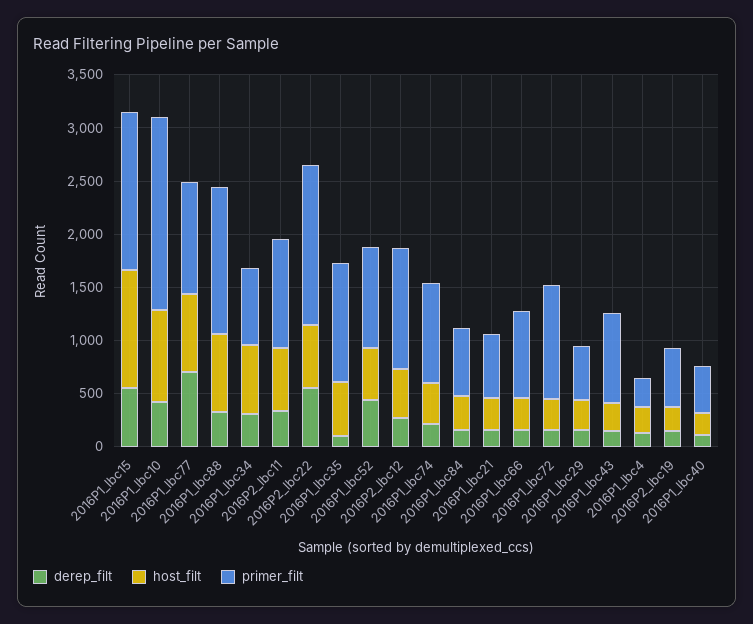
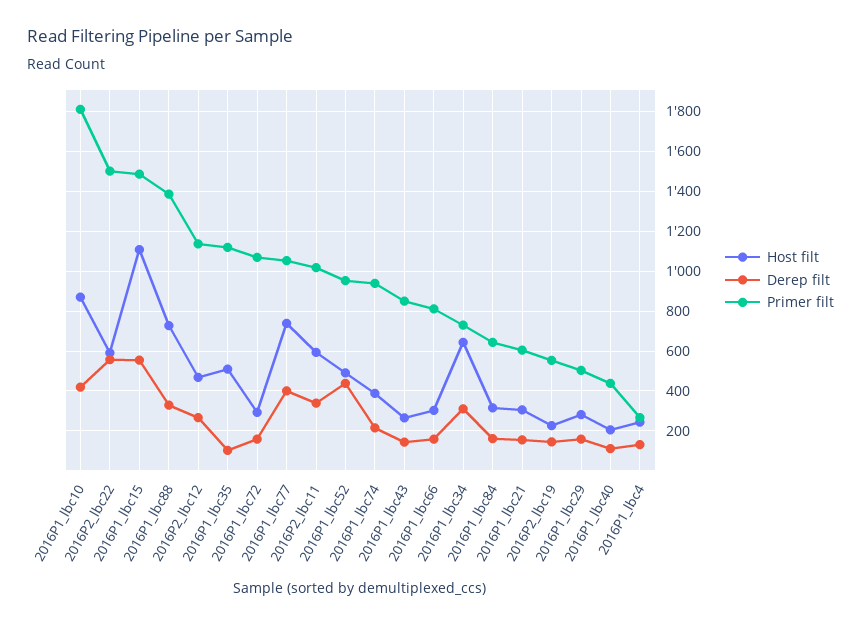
derep_filt, 2016P1_lbc77: 700 -> 400

